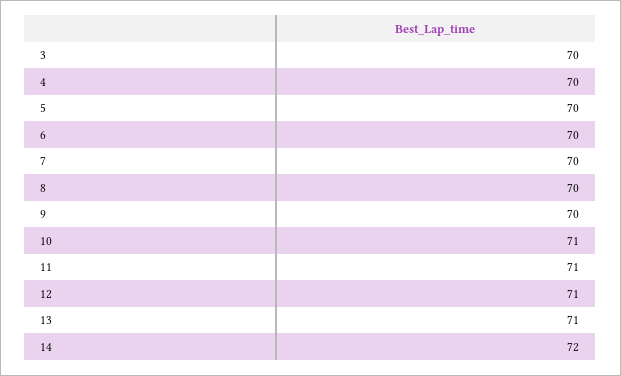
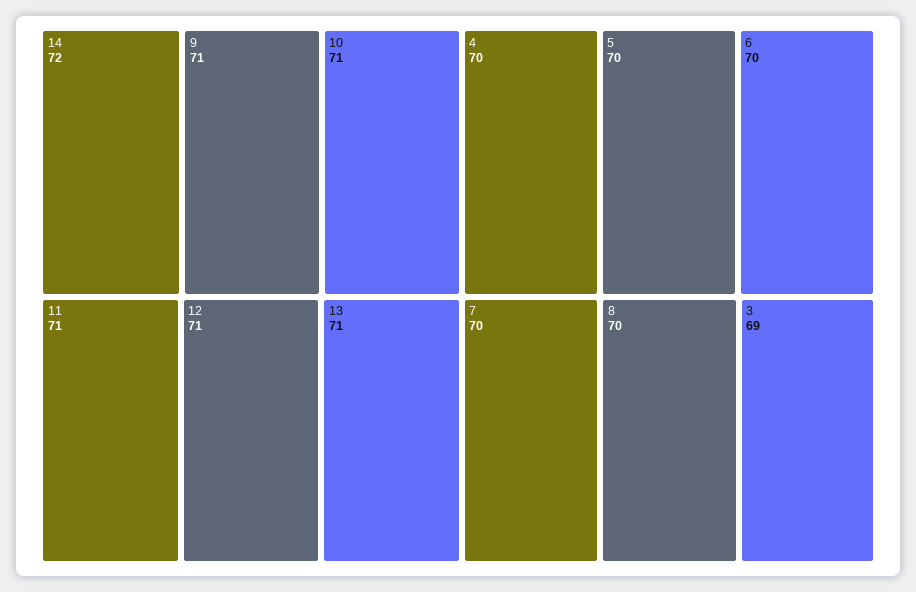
3: 70 -> 69
9: 70 -> 71

